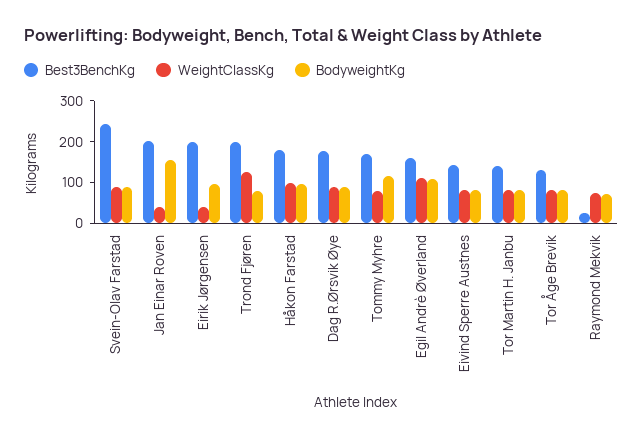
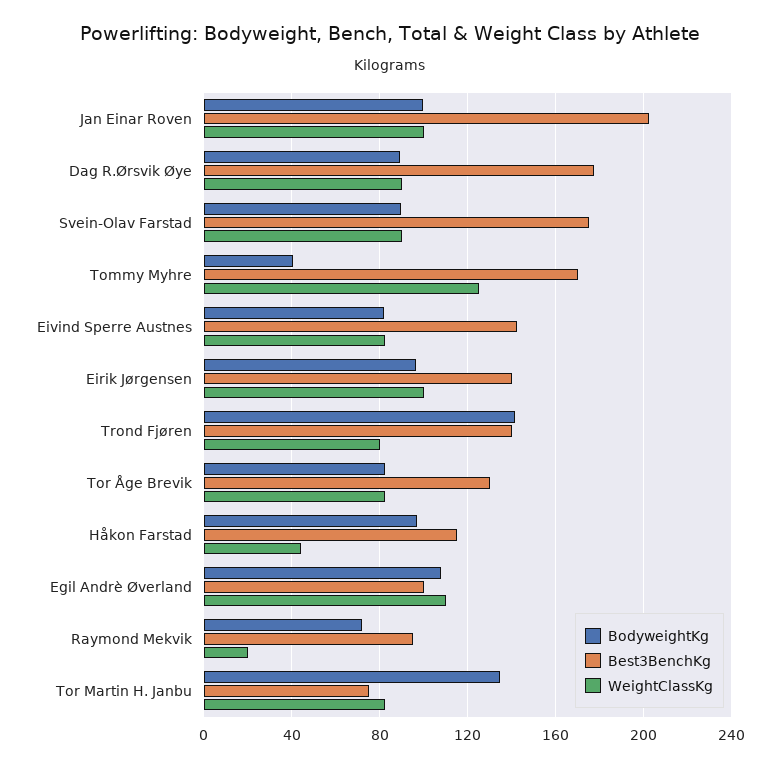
Best3BenchKg, Svein-Olav Farstad: 240 -> 175
WeightClassKg, Jan Einar Roven: 40 -> 100
BodyweightKg, Jan Einar Roven: 160 -> 100
Best3BenchKg, Eirik Jørgensen: 200 -> 140
WeightClassKg, Eirik Jørgensen: 40 -> 100
Best3BenchKg, Trond Fjøren: 200 -> 140
WeightClassKg, Trond Fjøren: 120 -> 80
BodyweightKg, Trond Fjøren: 80 -> 140
Best3BenchKg, Håkon Farstad: 180 -> 115
WeightClassKg, Håkon Farstad: 100 -> 45
WeightClassKg, Tommy Myhre: 80 -> 125
BodyweightKg, Tommy Myhre: 120 -> 40
Best3BenchKg, Egil Andrè Øverland: 160 -> 100
Best3BenchKg, Tor Martin H. Janbu: 140 -> 75
BodyweightKg, Tor Martin H. Janbu: 80 -> 135
Best3BenchKg, Raymond Mekvik: 20 -> 95
WeightClassKg, Raymond Mekvik: 80 -> 20

